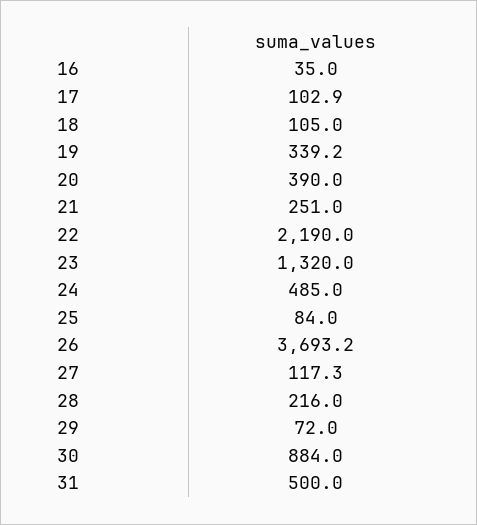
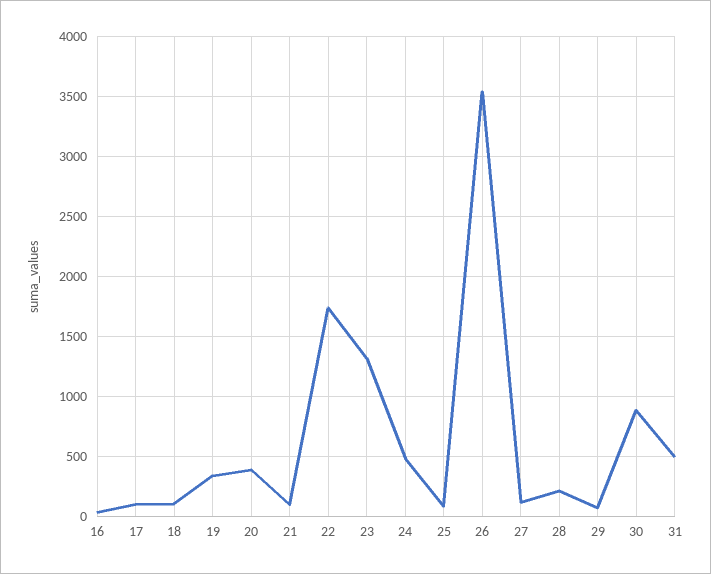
21: 251 -> 100
22: 2190 -> 1750
26: 3693.2 -> 3550

